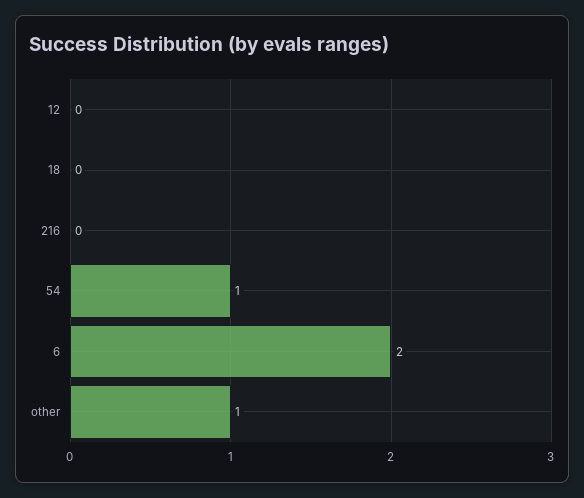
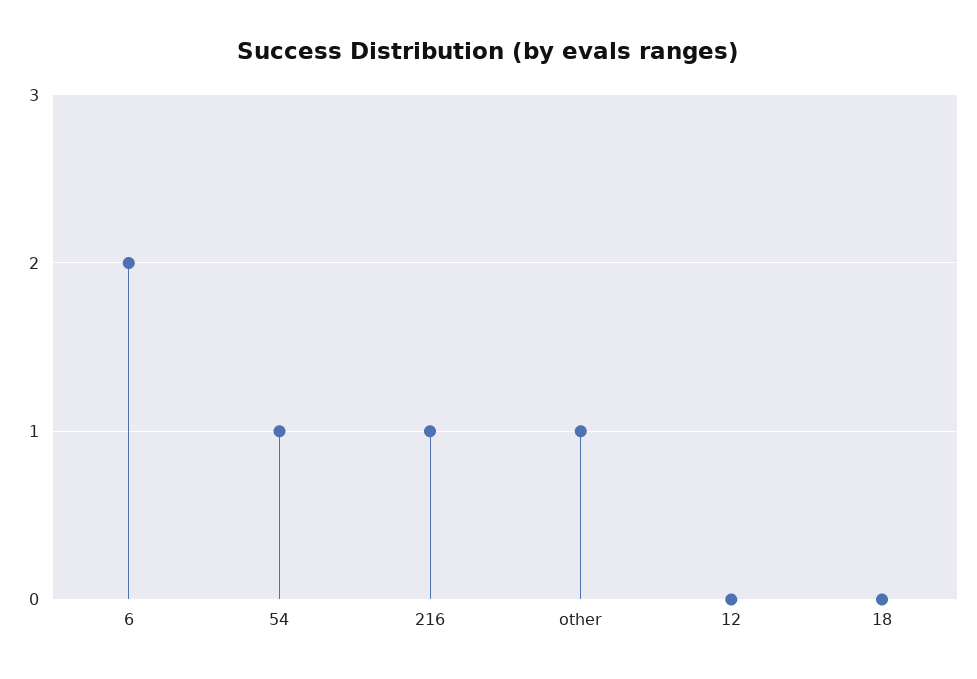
216: 0 -> 1

